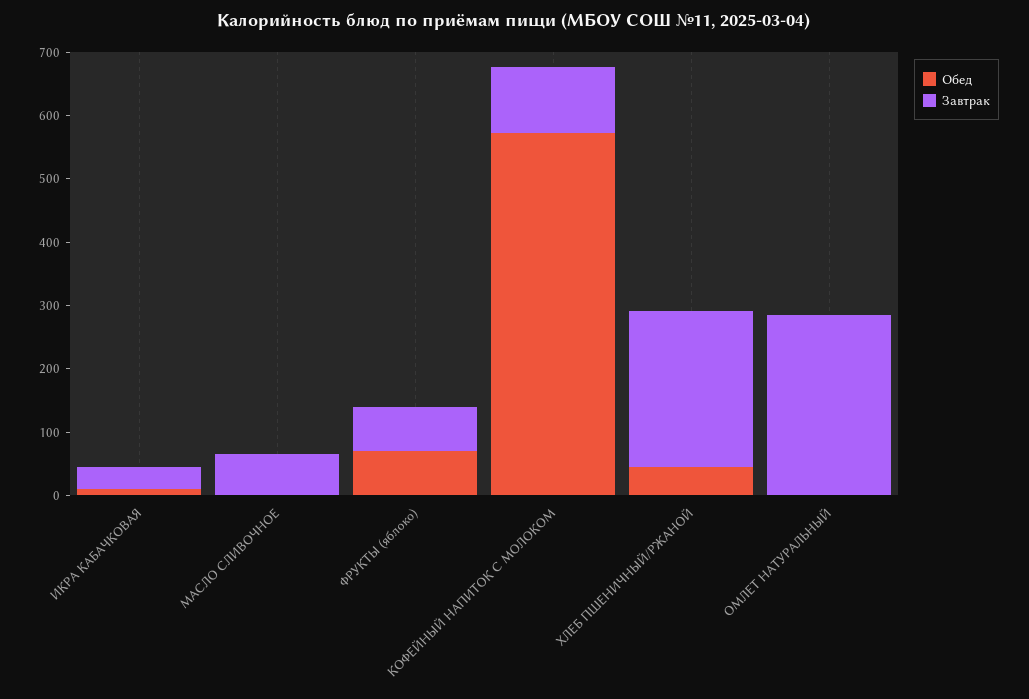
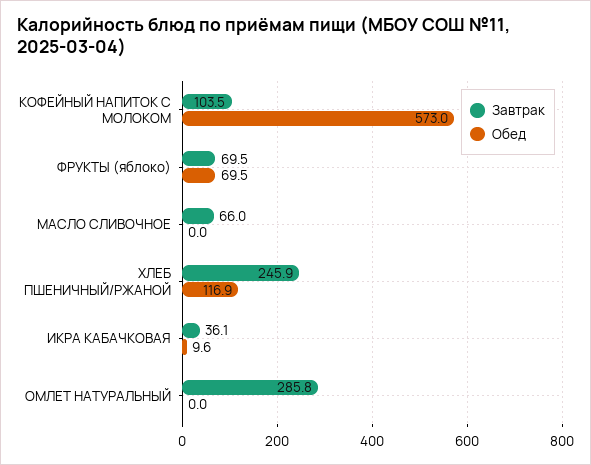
Обед, ХЛЕБ ПШЕНИЧНЫЙ/РЖАНОЙ: 40 -> 116.9

